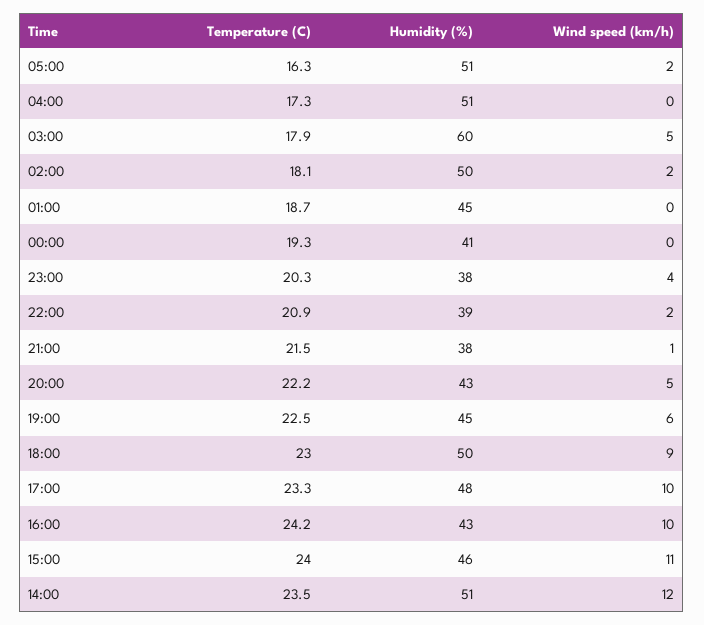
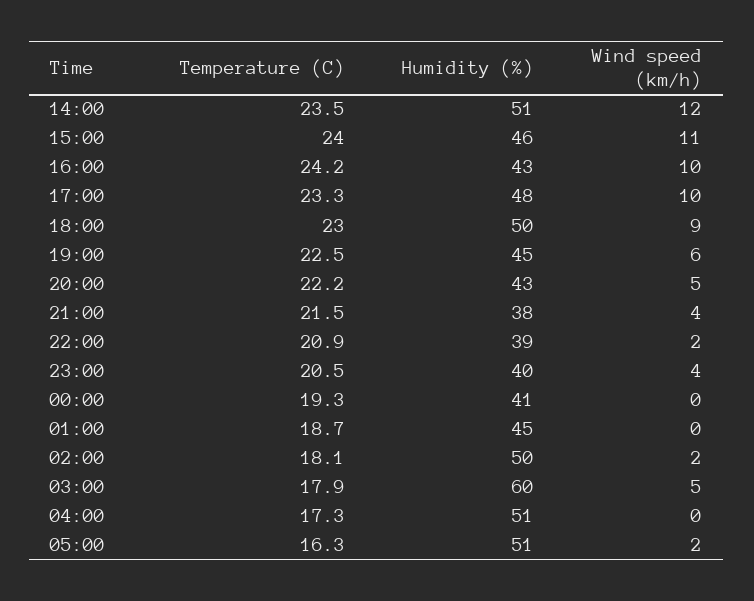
Temperature (C), 23:00: 20.3 -> 20.5
Humidity (%), 23:00: 38 -> 40
Wind speed (km/h), 21:00: 1 -> 4

